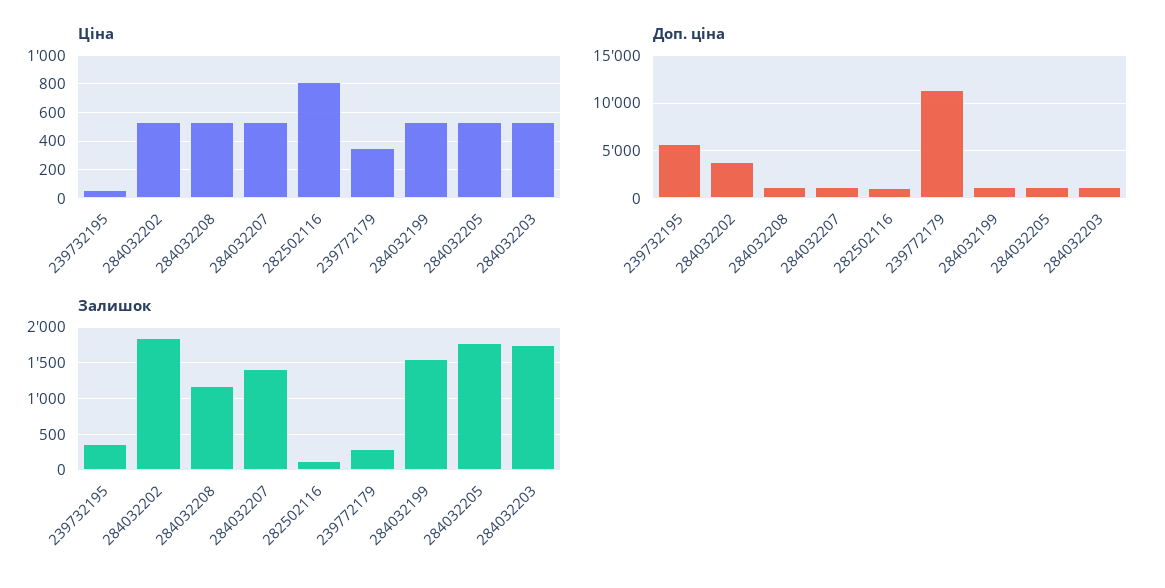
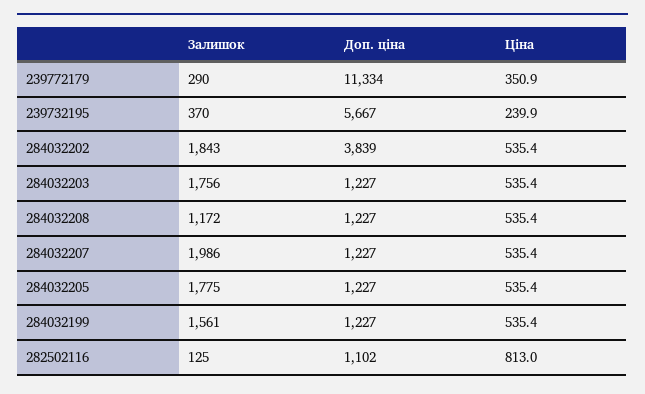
Ціна, 239732195: 50 -> 239.9
Залишок, 284032207: 1400 -> 1986

